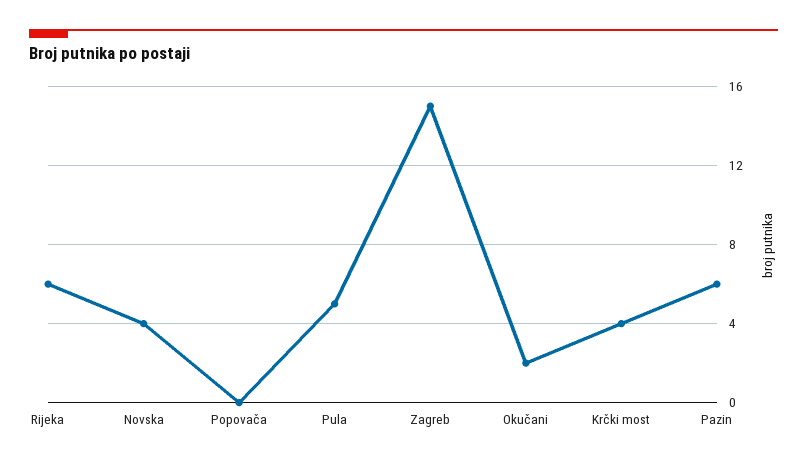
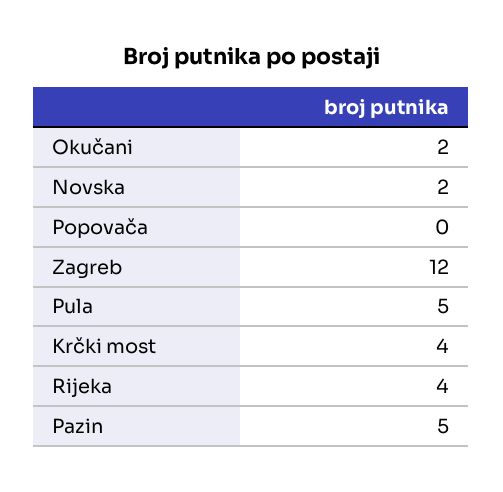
Rijeka: 6 -> 4
Novska: 4 -> 2
Zagreb: 15 -> 12
Pazin: 6 -> 5

